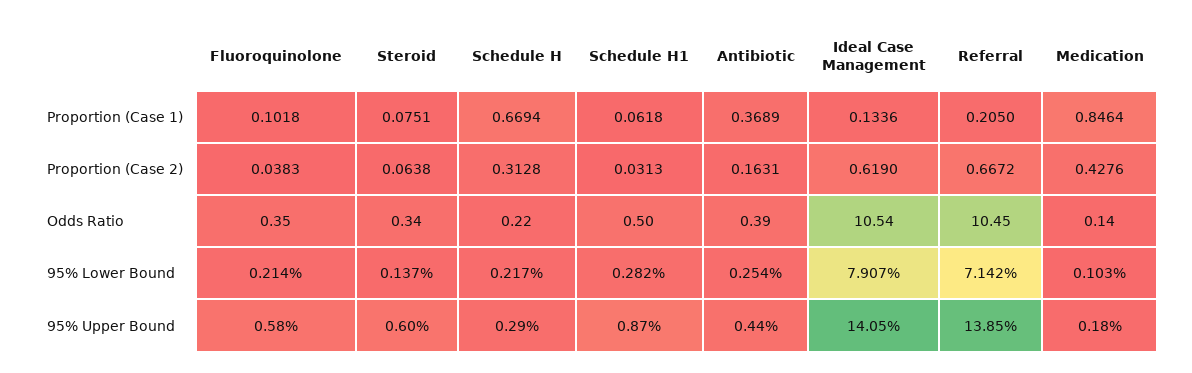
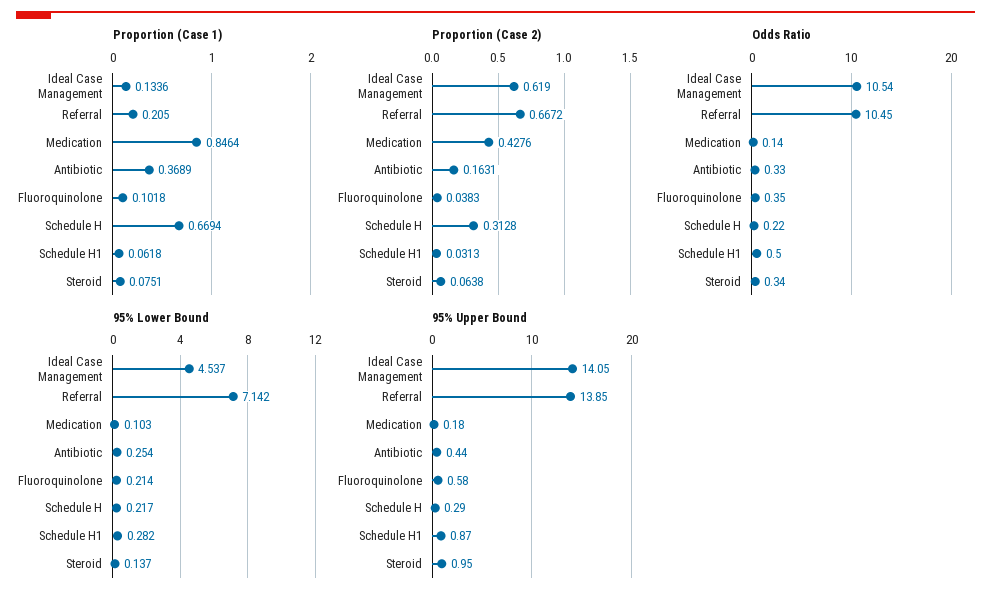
Odds Ratio, Antibiotic: 0.39 -> 0.33
95% Lower Bound, Ideal Case Management: 7.907 -> 4.537
95% Upper Bound, Steroid: 0.6 -> 0.95

